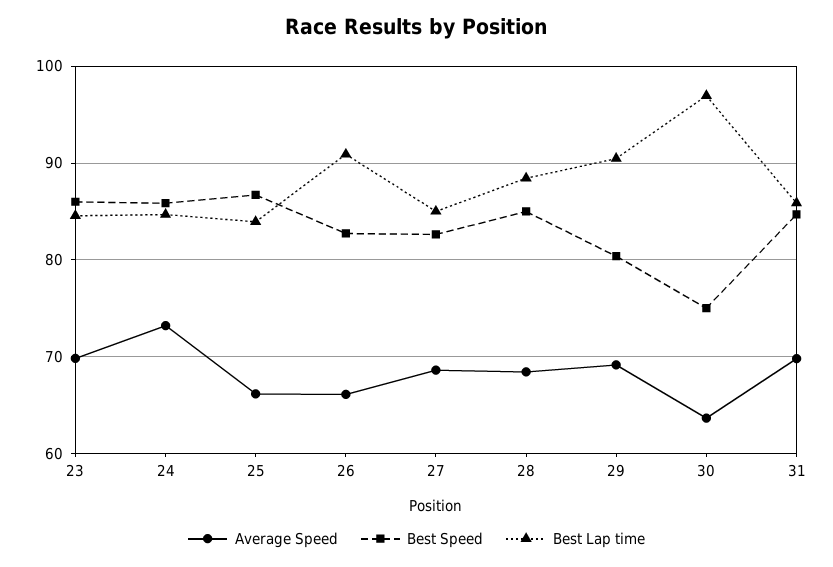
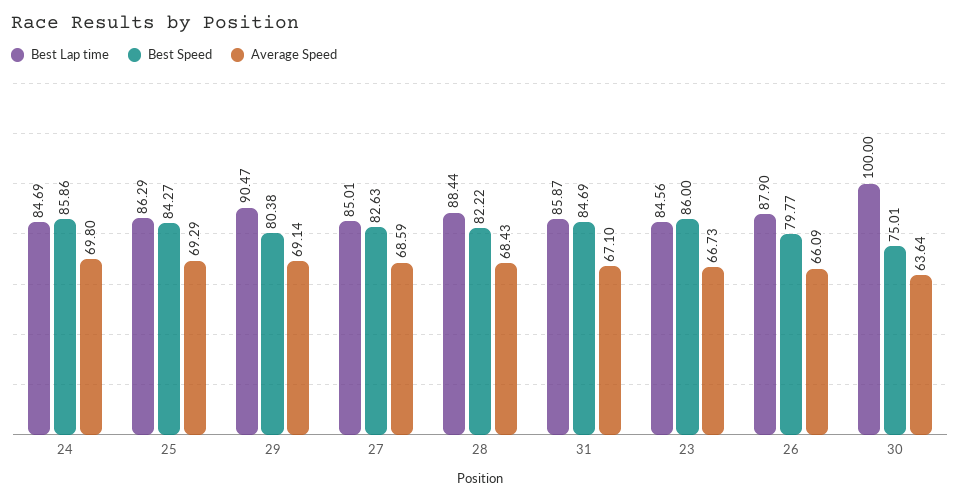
Average Speed, 23: 70 -> 66.73
Average Speed, 24: 73 -> 69.8
Average Speed, 25: 66 -> 69.29
Best Speed, 25: 87 -> 84.27
Best Lap time, 25: 84 -> 86.29
Best Speed, 26: 83 -> 79.77
Best Lap time, 26: 91 -> 87.9
Best Speed, 28: 85 -> 82.22
Best Lap time, 30: 97 -> 100
Average Speed, 31: 70 -> 67.1

